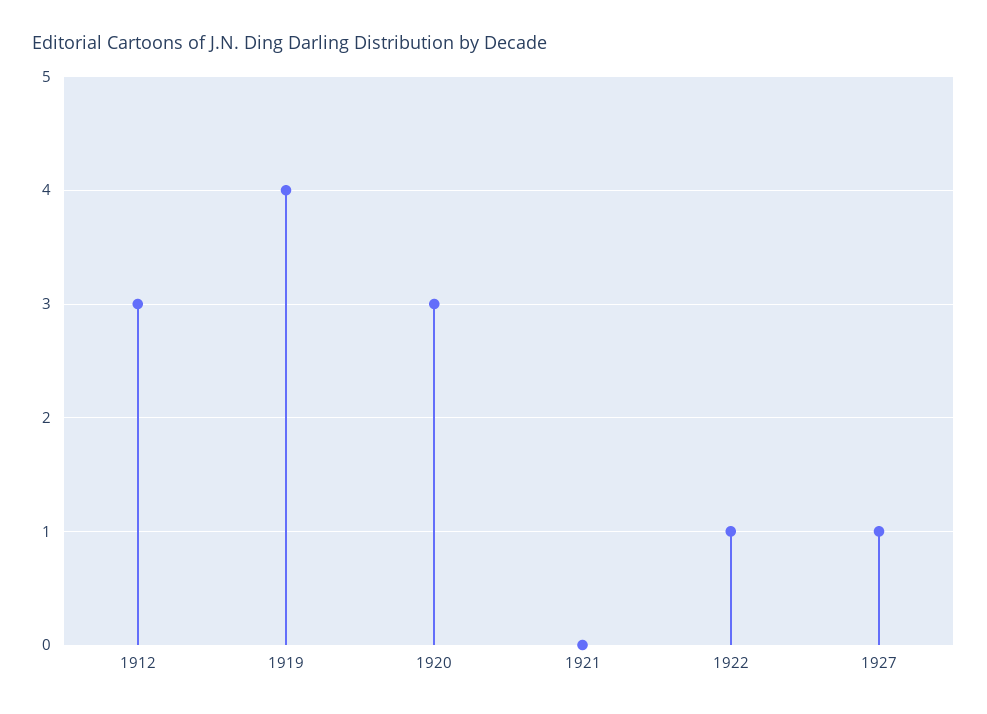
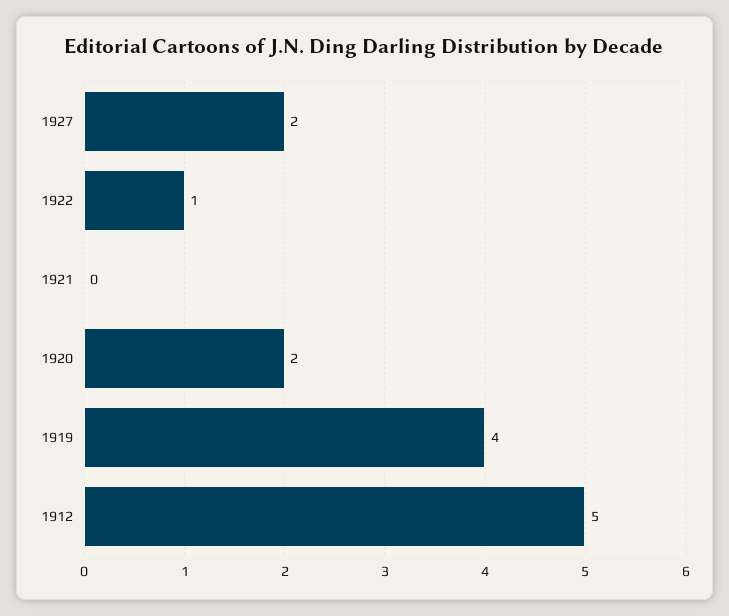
1912: 3 -> 5
1920: 3 -> 2
1927: 1 -> 2

